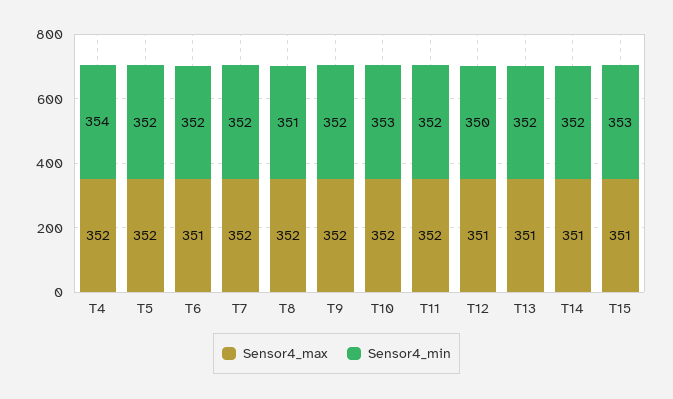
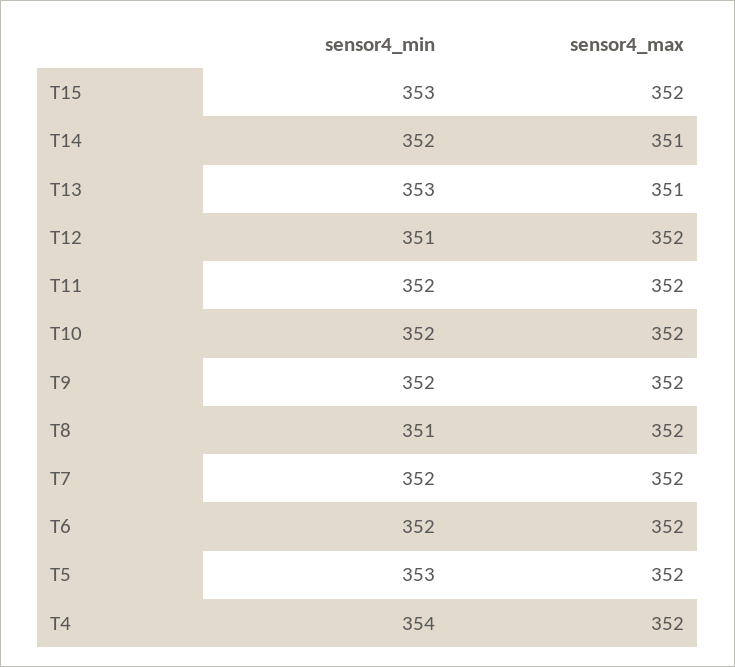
Sensor4_min, T5: 352 -> 353
Sensor4_max, T6: 351 -> 352
Sensor4_min, T10: 353 -> 352
Sensor4_max, T12: 351 -> 352
Sensor4_min, T12: 350 -> 351
Sensor4_min, T13: 352 -> 353
Sensor4_max, T15: 351 -> 352

